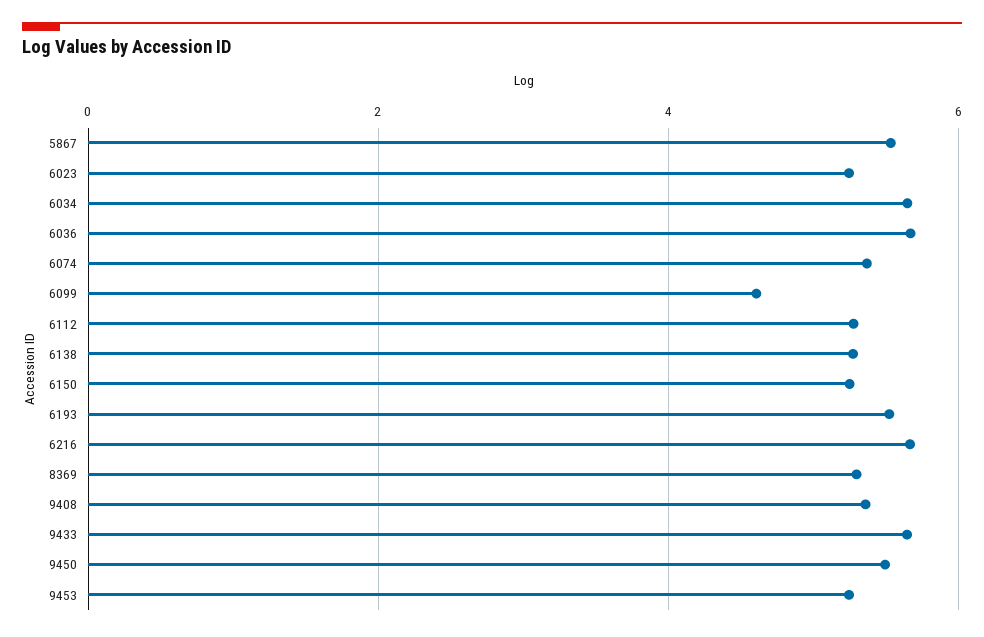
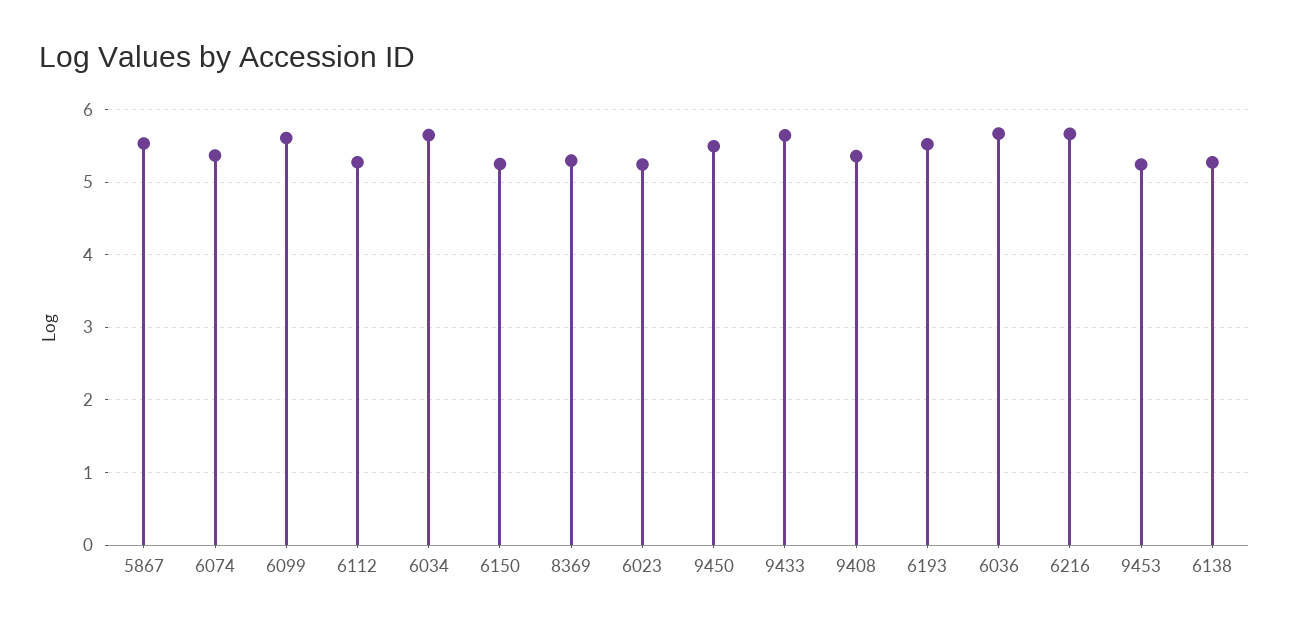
6099: 4.6 -> 5.6

